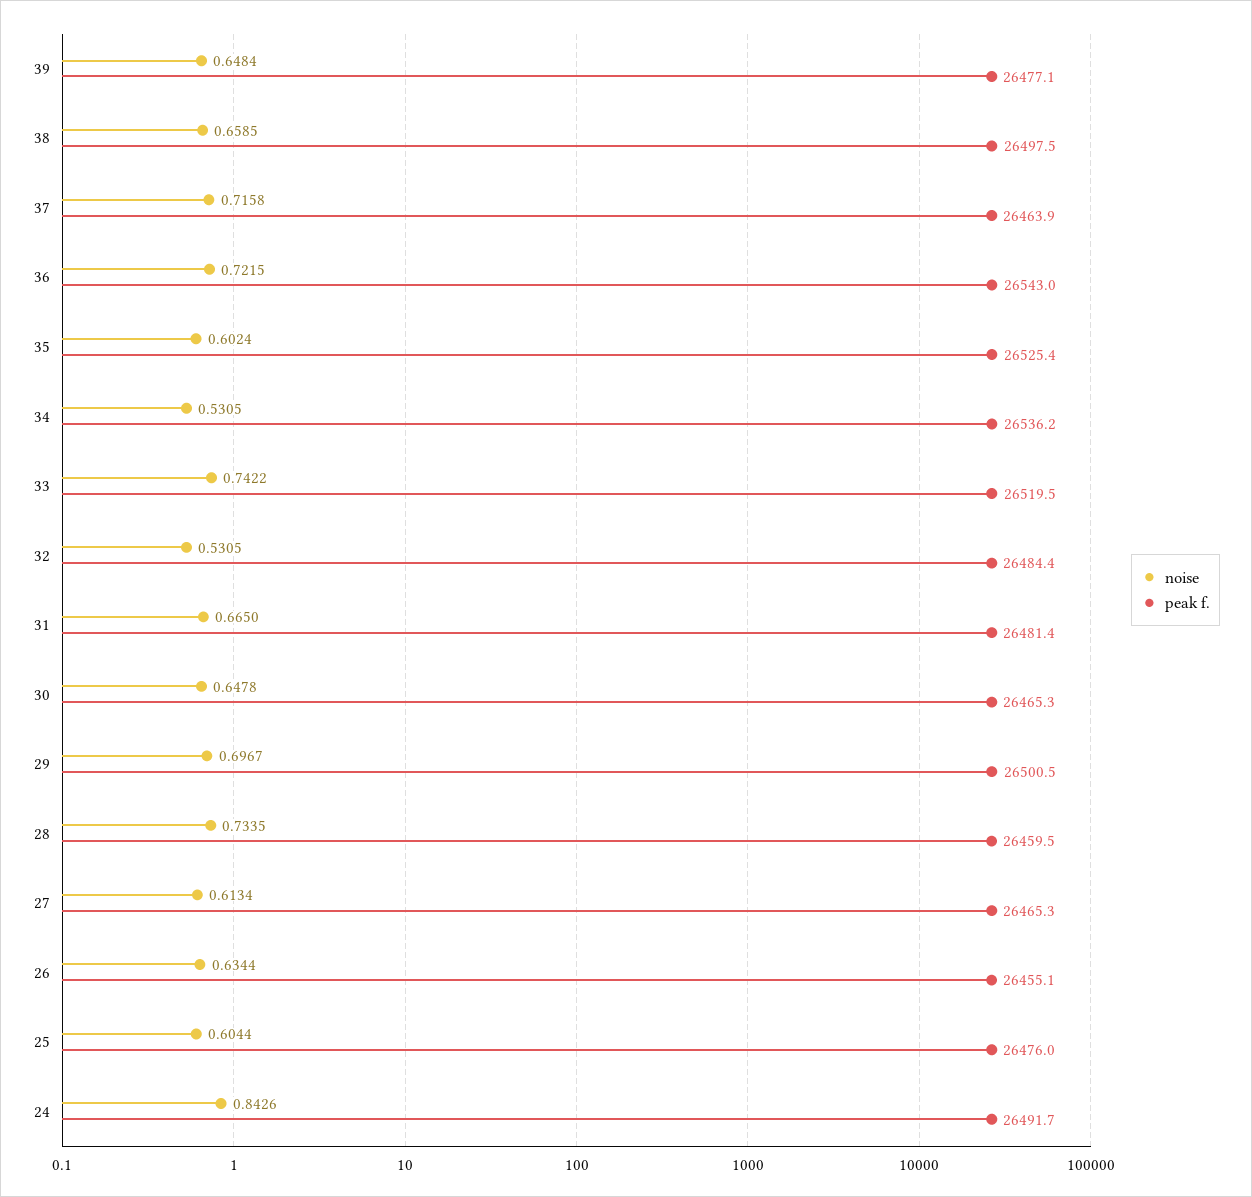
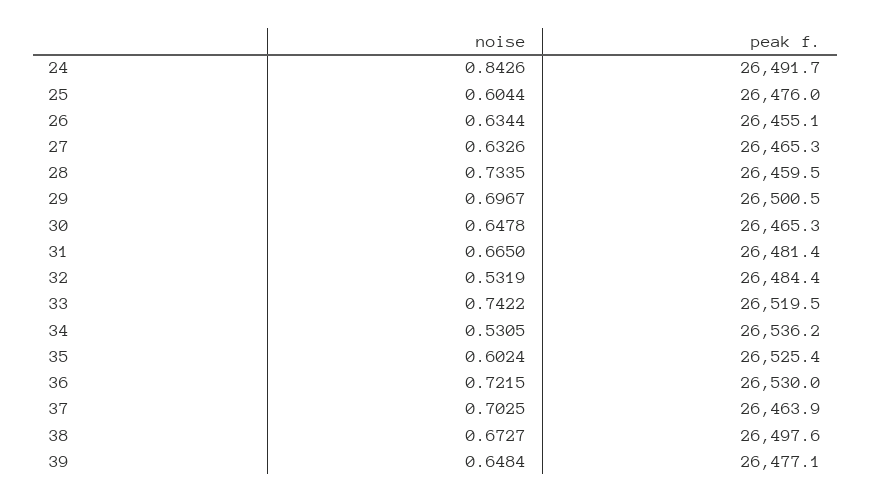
noise, 38: 0.6585 -> 0.6727
peak f., 38: 26497.5 -> 26497.6
noise, 37: 0.7158 -> 0.7025
peak f., 36: 26543 -> 26530
noise, 32: 0.5305 -> 0.5319
noise, 27: 0.6134 -> 0.6326

